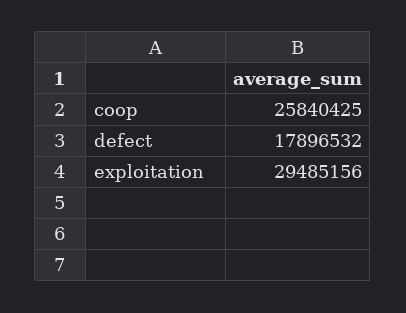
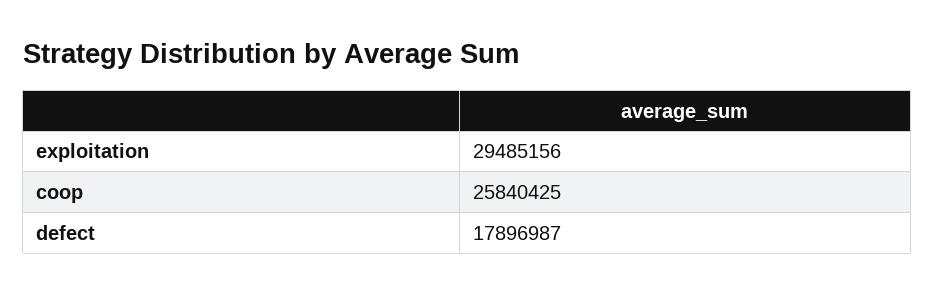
defect: 17896532 -> 17896987

